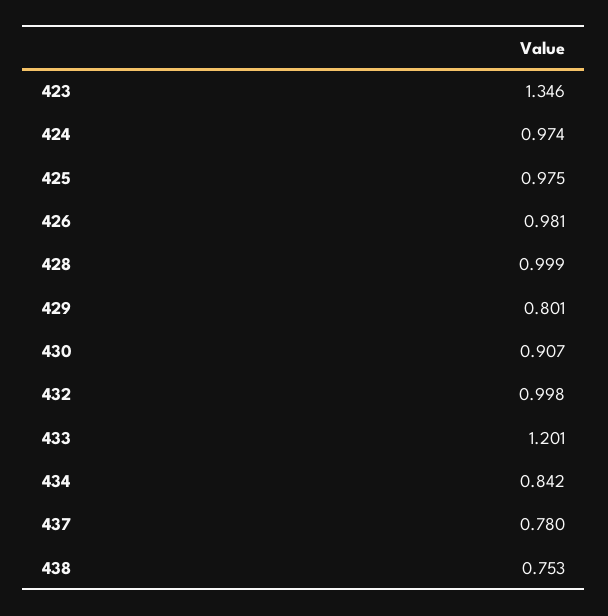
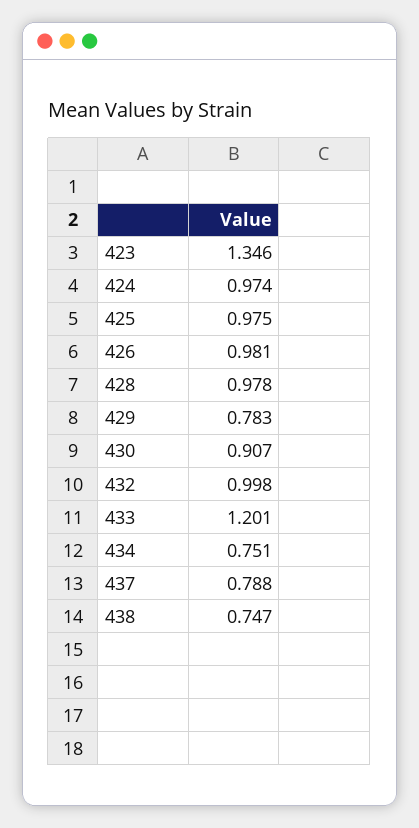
428: 0.999 -> 0.978
429: 0.801 -> 0.783
434: 0.842 -> 0.751
437: 0.78 -> 0.788
438: 0.753 -> 0.747

